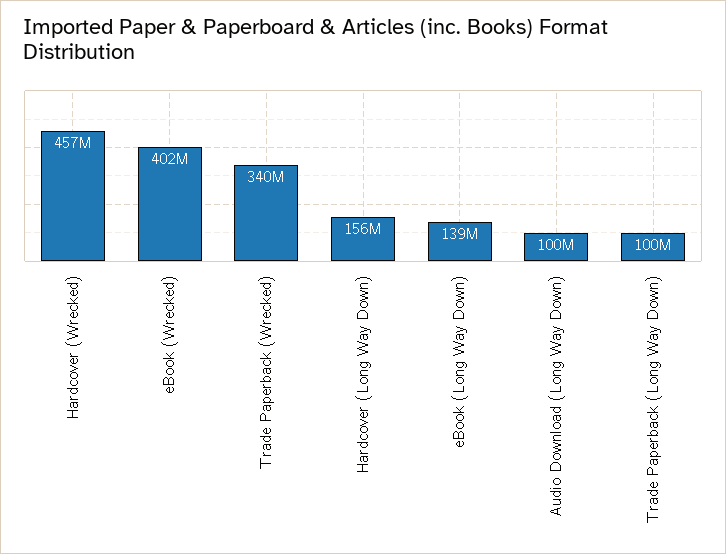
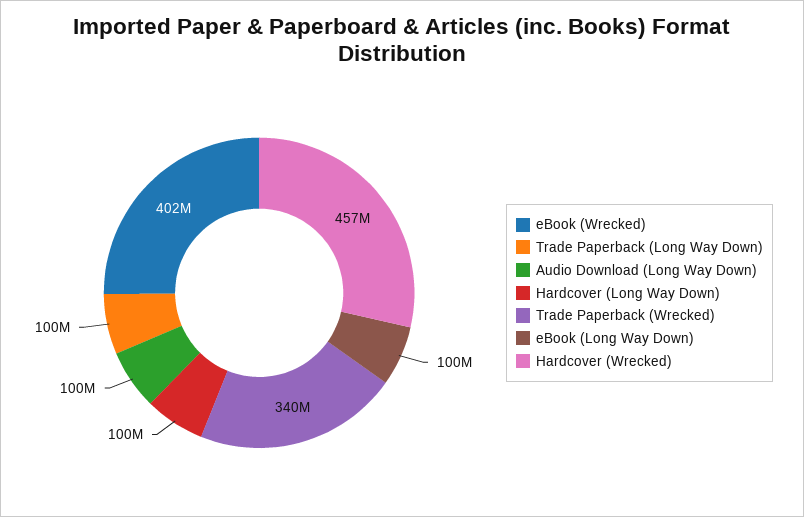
Hardcover (Long Way Down): 156000000 -> 100000000
eBook (Long Way Down): 139000000 -> 100000000

